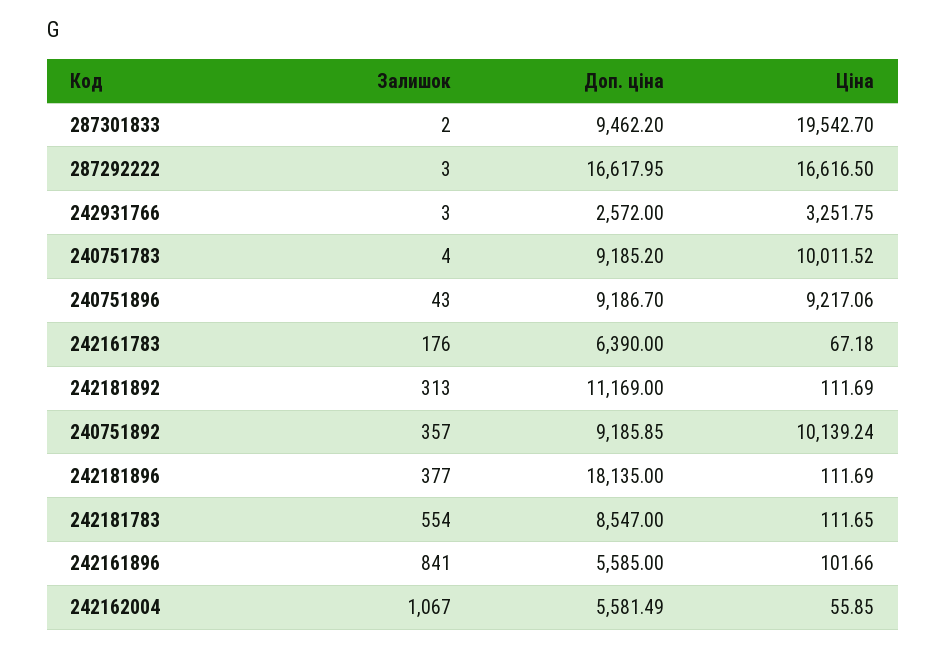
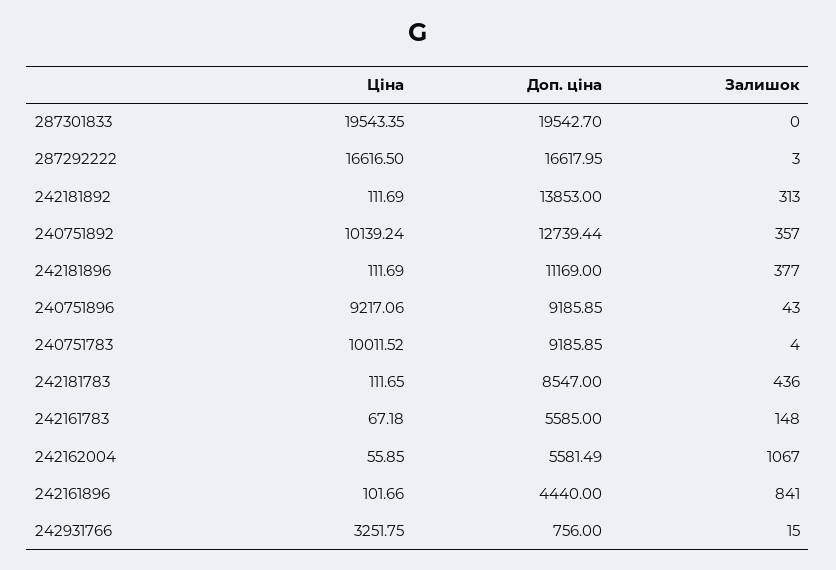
Залишок, 287301833: 2 -> 0
Доп. ціна, 287301833: 9462.2 -> 19542.7
Ціна, 287301833: 19542.7 -> 19543.35
Залишок, 242931766: 3 -> 15
Доп. ціна, 242931766: 2572 -> 756
Доп. ціна, 240751783: 9185.2 -> 9185.85
Доп. ціна, 240751896: 9186.7 -> 9185.85
Залишок, 242161783: 176 -> 148
Доп. ціна, 242161783: 6390 -> 5585
Доп. ціна, 242181892: 11169 -> 13853
Доп. ціна, 240751892: 9185.85 -> 12739.44
Доп. ціна, 242181896: 18135 -> 11169
Залишок, 242181783: 554 -> 436
Доп. ціна, 242161896: 5585 -> 4440

